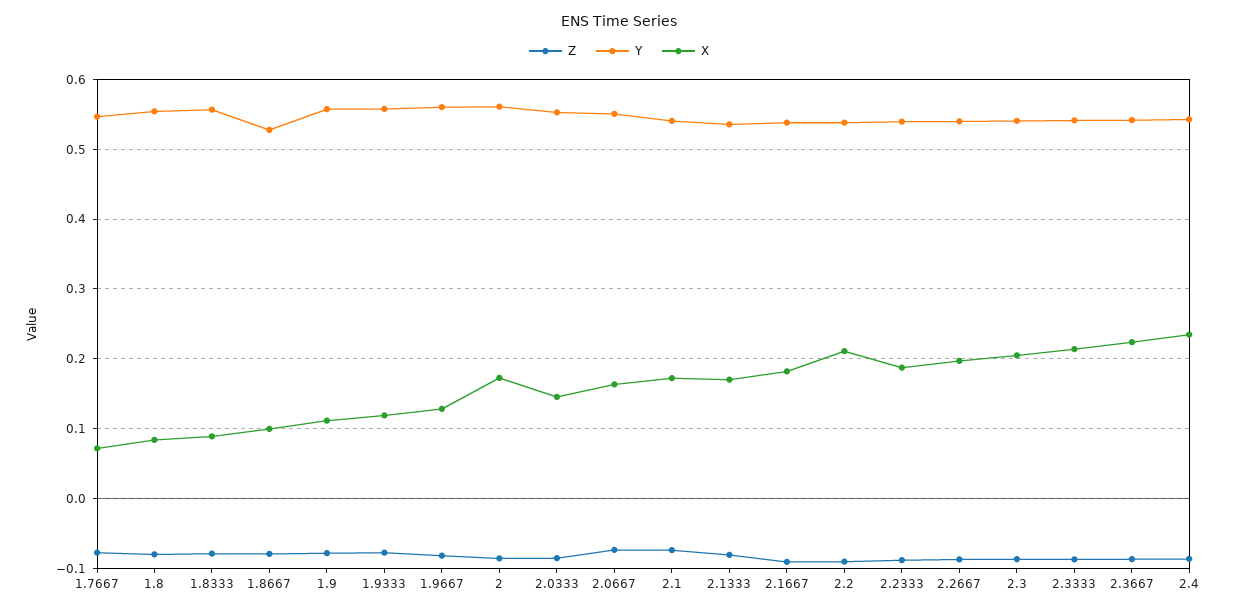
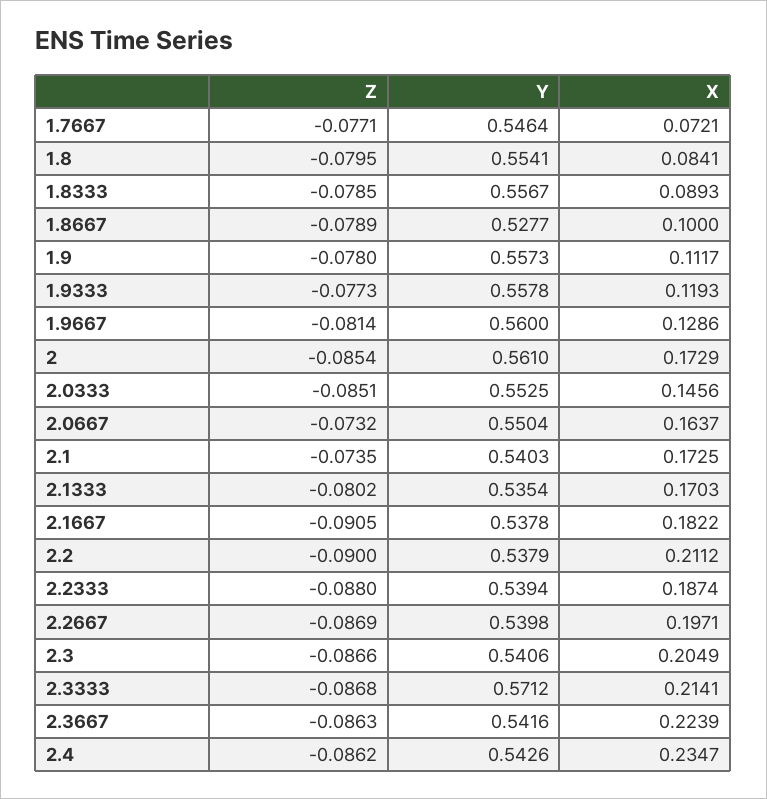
Y, 2.3333: 0.54 -> 0.5712

